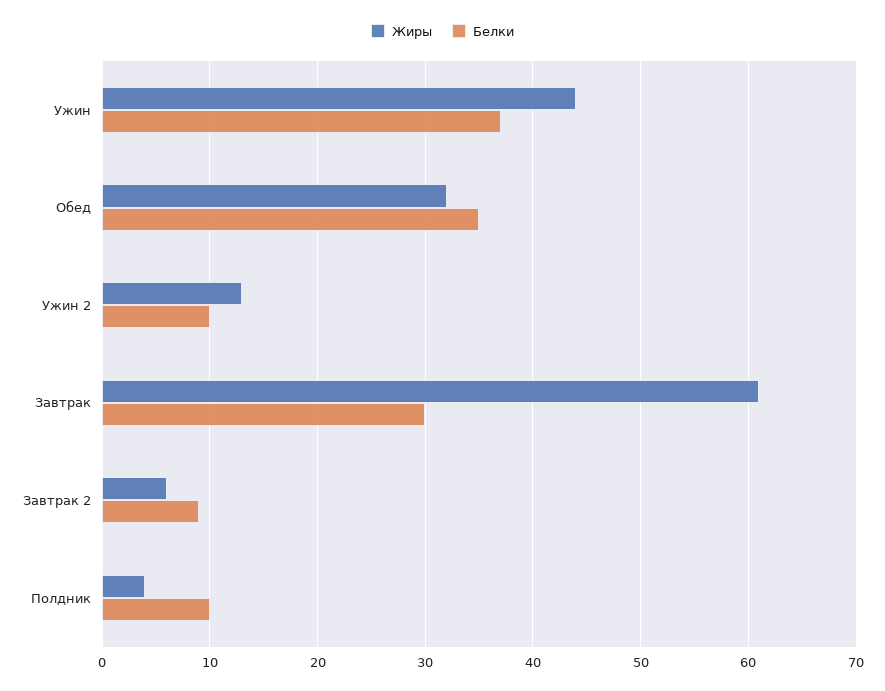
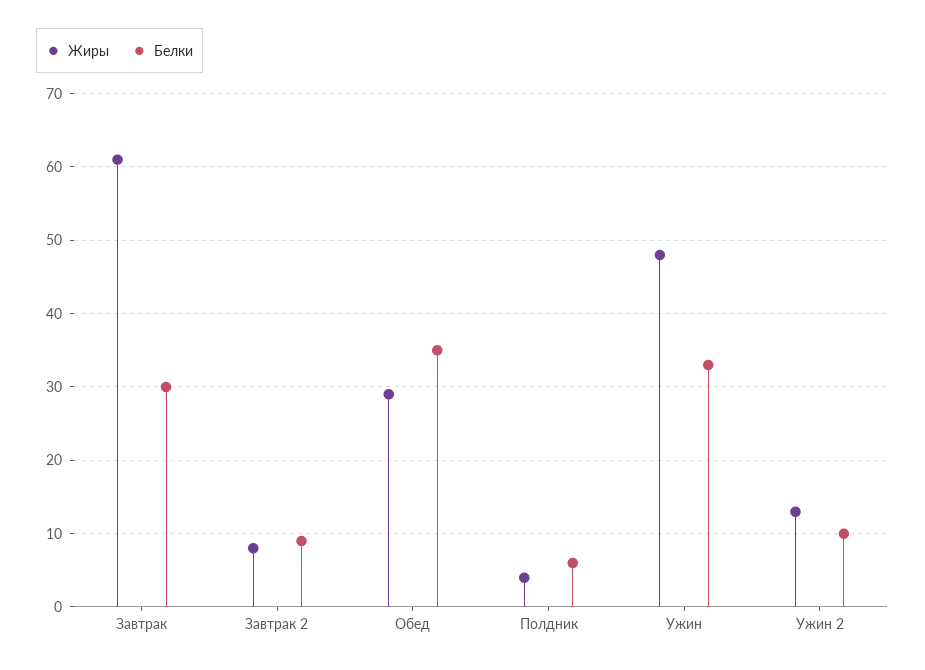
Жиры, Ужин: 44 -> 48
Белки, Ужин: 37 -> 33
Жиры, Обед: 32 -> 29
Жиры, Завтрак 2: 6 -> 8
Белки, Полдник: 10 -> 6

